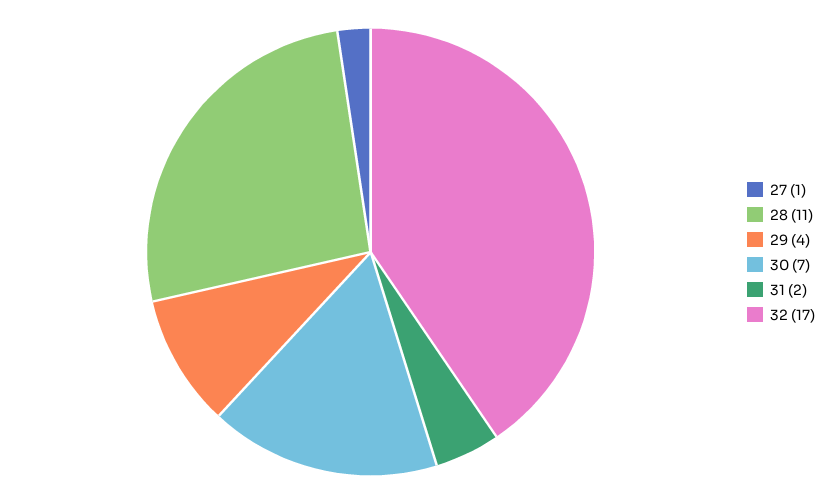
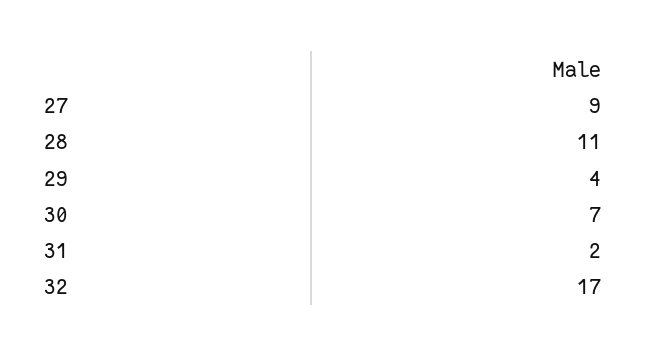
27: 1 -> 9

